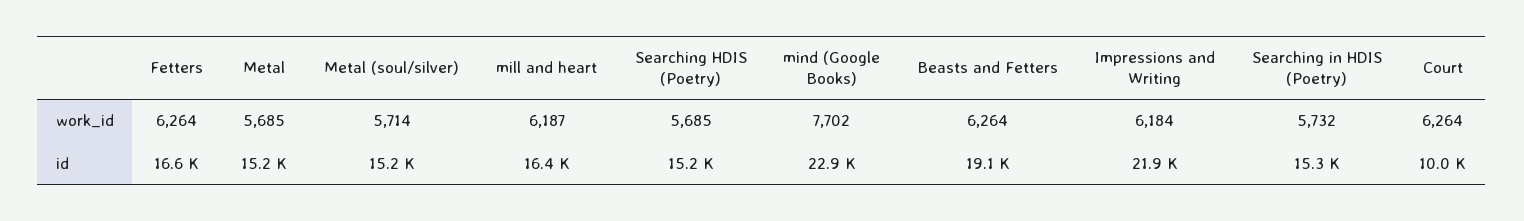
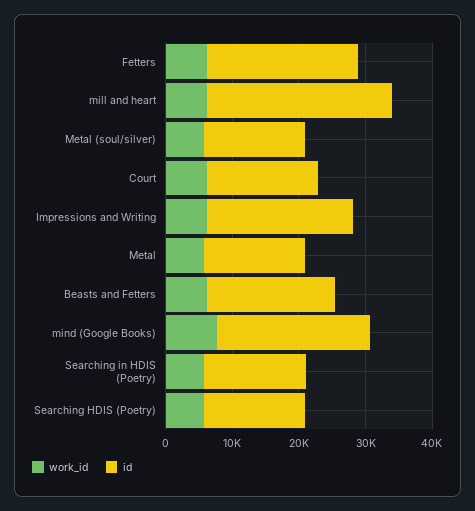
id, Fetters: 16600 -> 22000
id, mill and heart: 16400 -> 28000
id, Court: 10000 -> 16000

